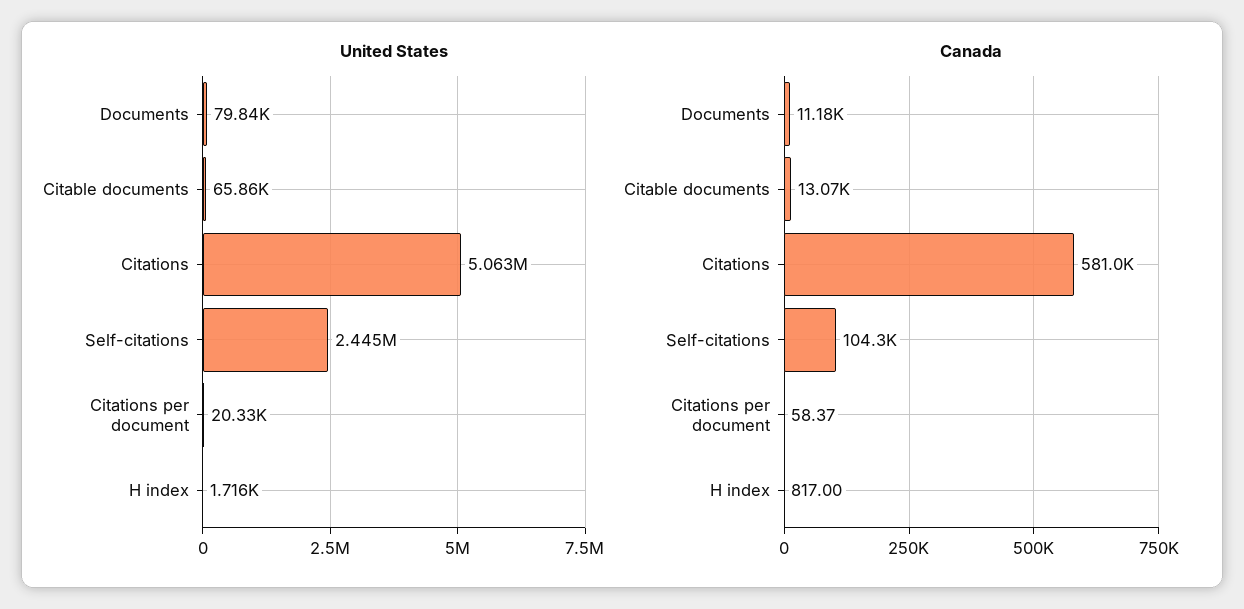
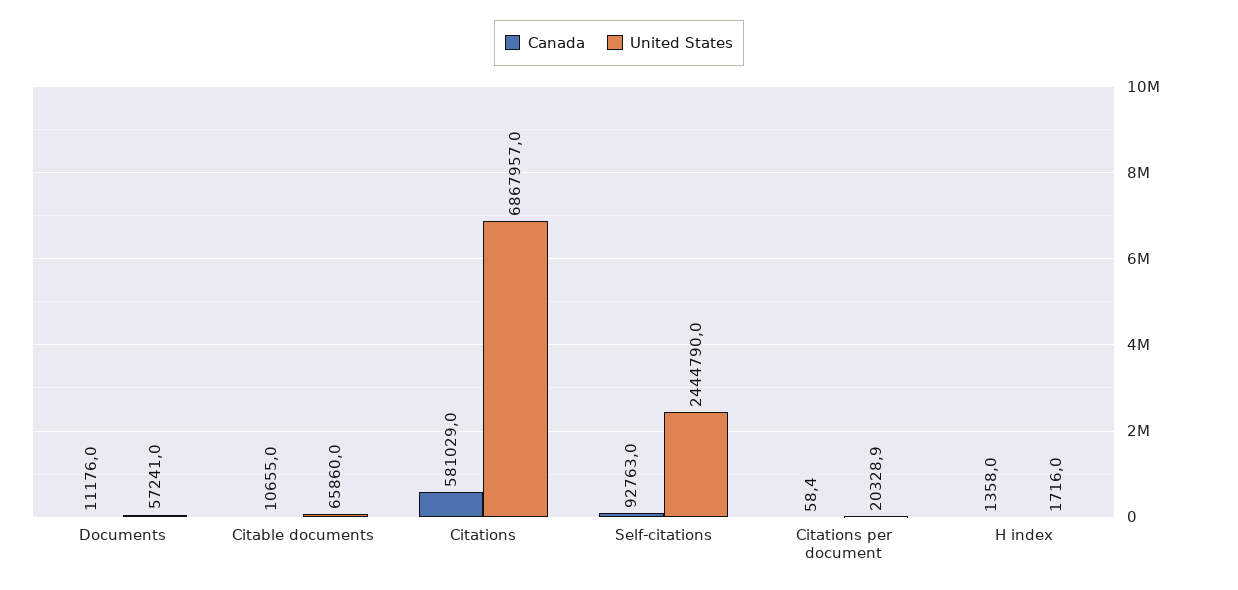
United States, Documents: 79840 -> 57241
United States, Citations: 5063000 -> 6867957
Canada, Citable documents: 13070 -> 10655
Canada, Self-citations: 104300 -> 92763
Canada, H index: 817 -> 1358

